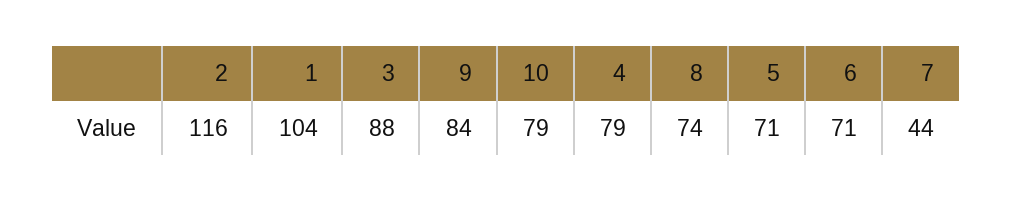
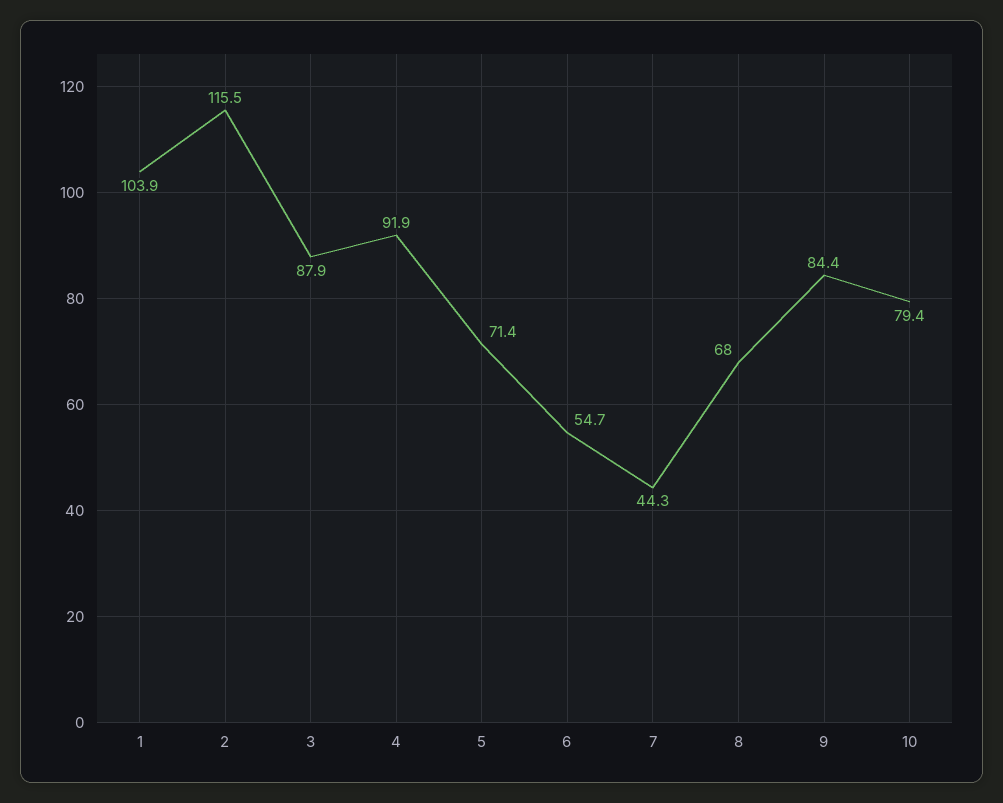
4: 79 -> 91.9
8: 74 -> 68
6: 71 -> 54.7

